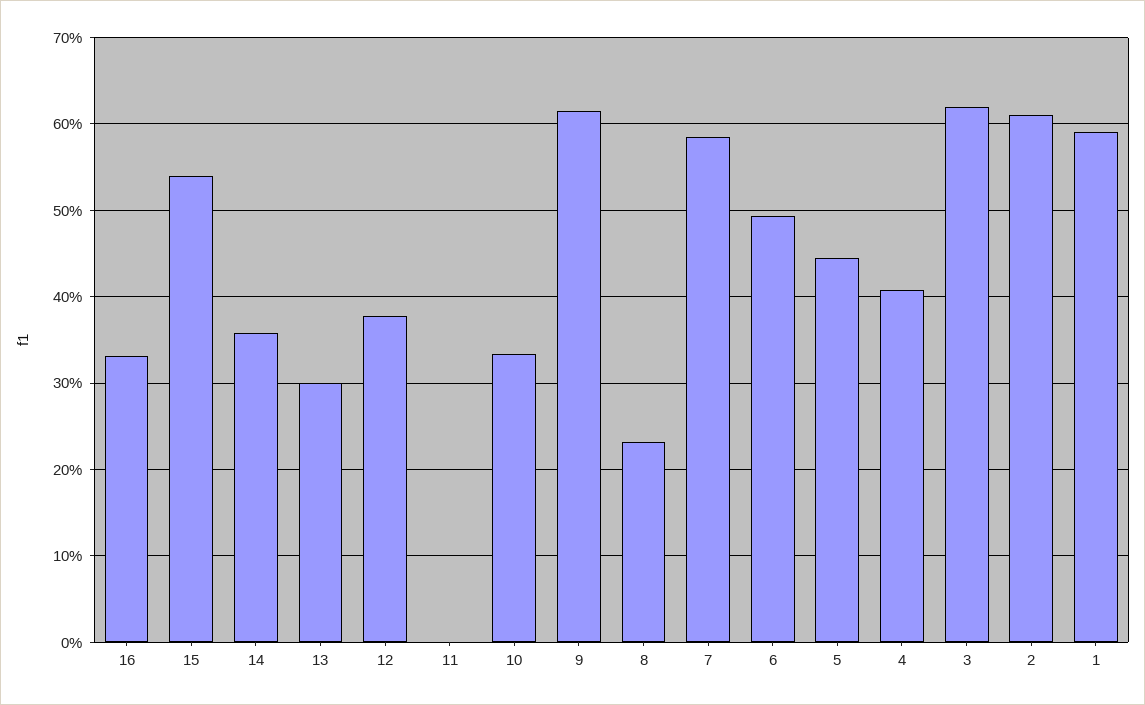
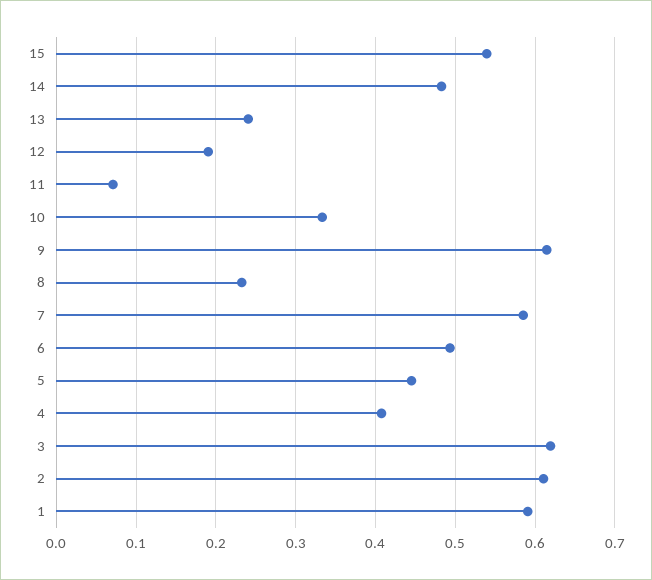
16: 0.33 -> none
14: 0.36 -> 0.48
13: 0.3 -> 0.24
12: 0.38 -> 0.19
11: 0 -> 0.07

